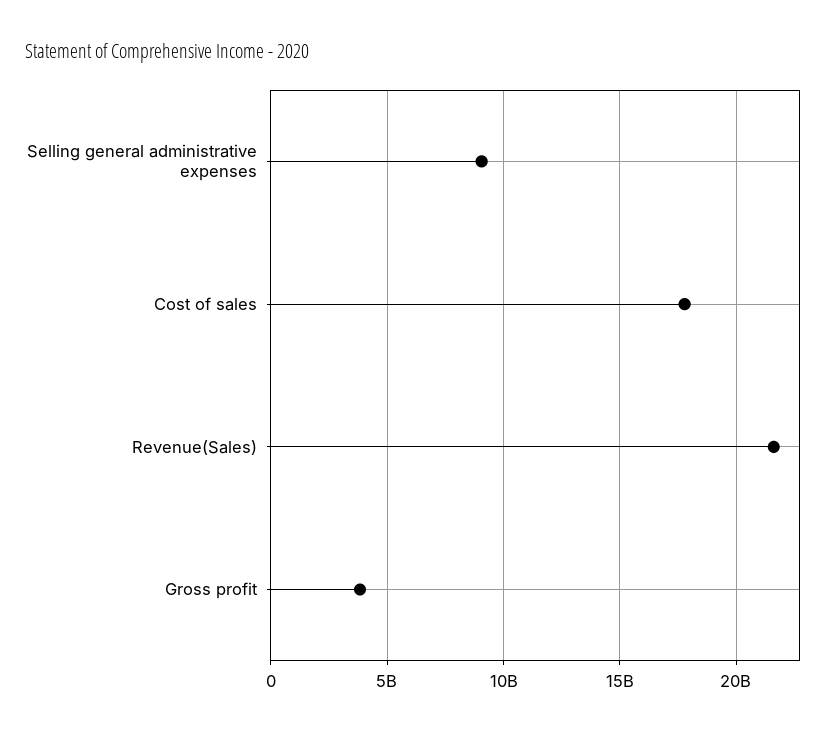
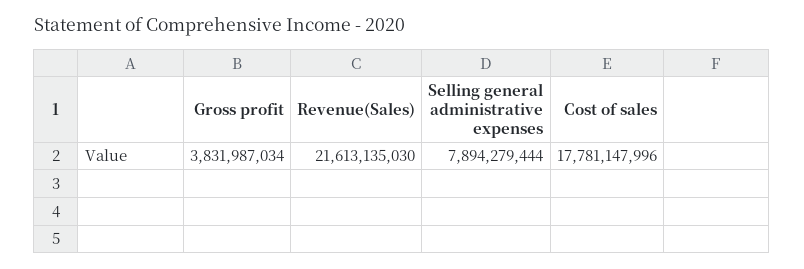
Selling general administrative expenses: 9000000000 -> 7894279444

